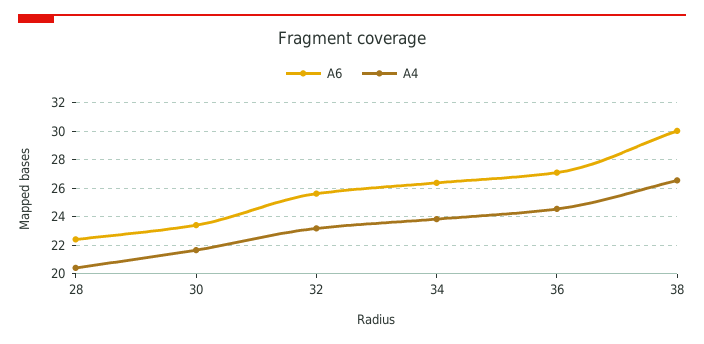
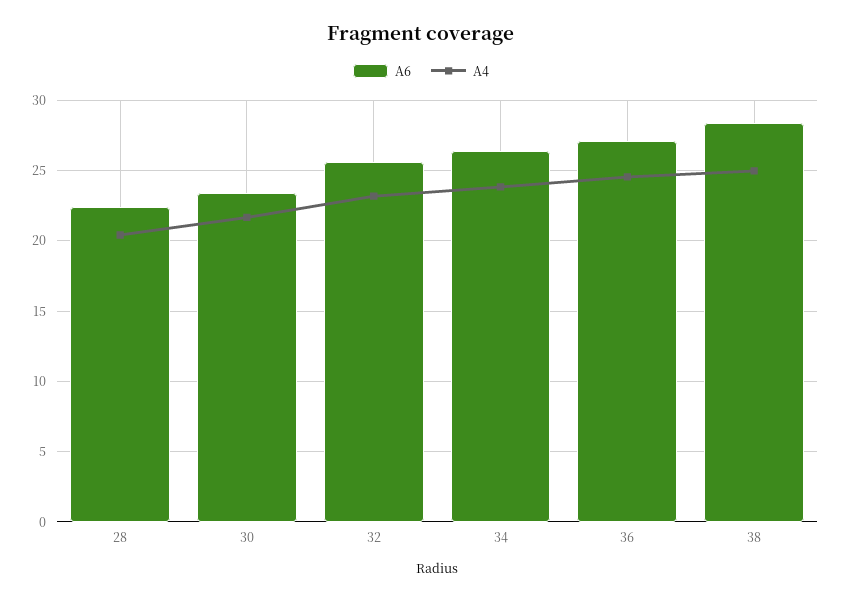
A6, 38: 30 -> 28.5
A4, 38: 26.5 -> 25

